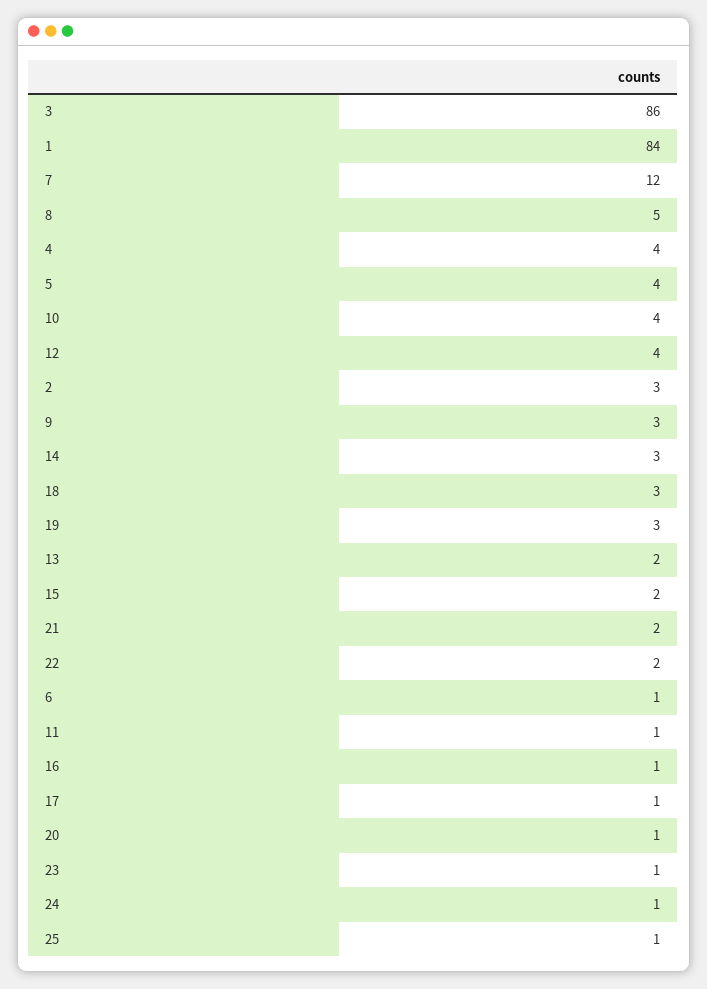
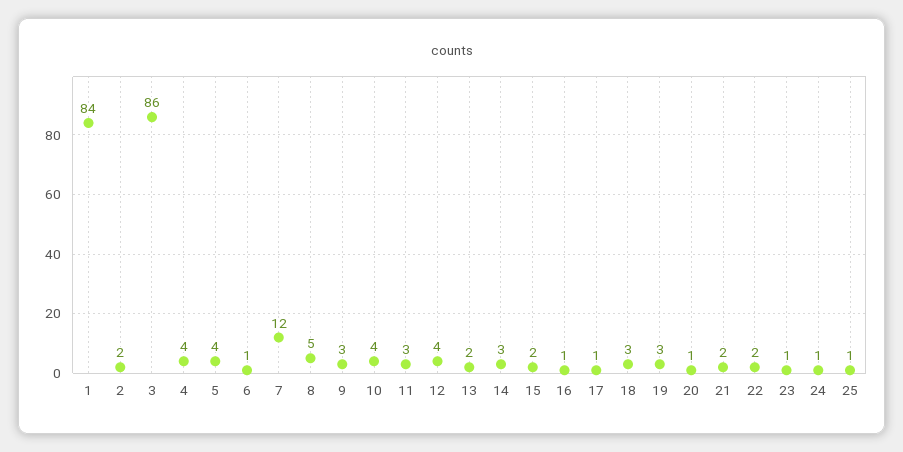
2: 3 -> 2
11: 1 -> 3

